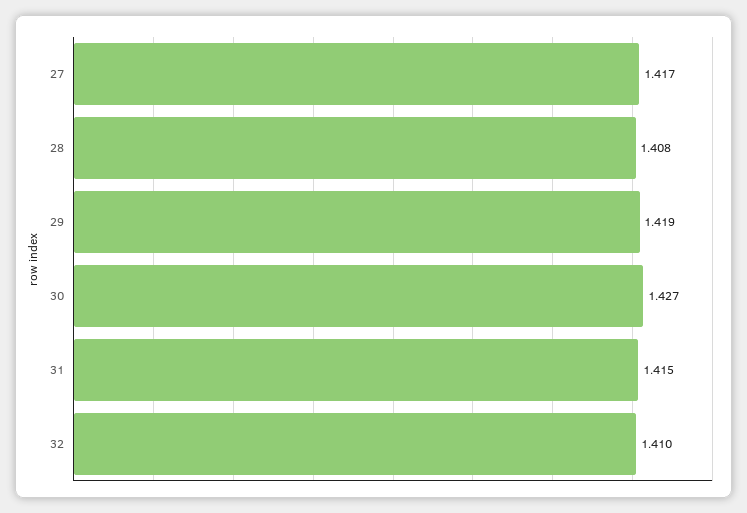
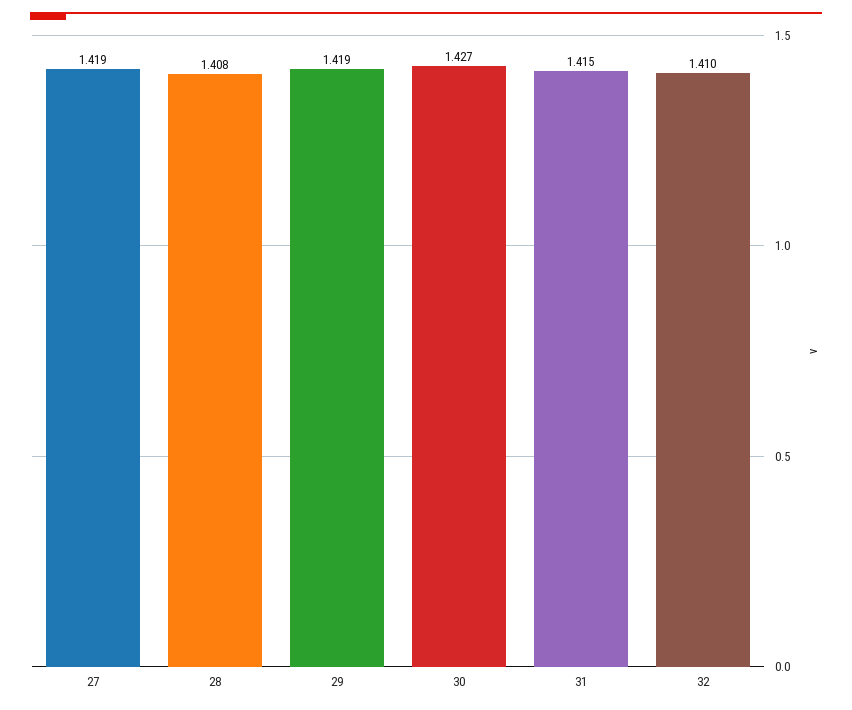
27: 1.417 -> 1.419

